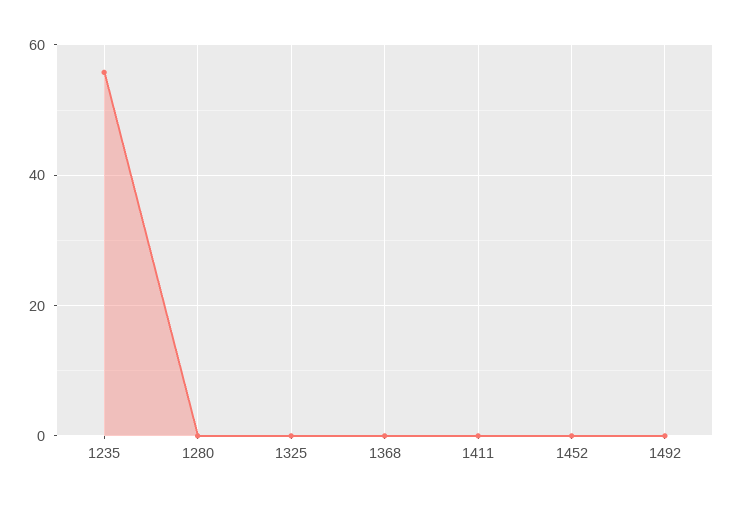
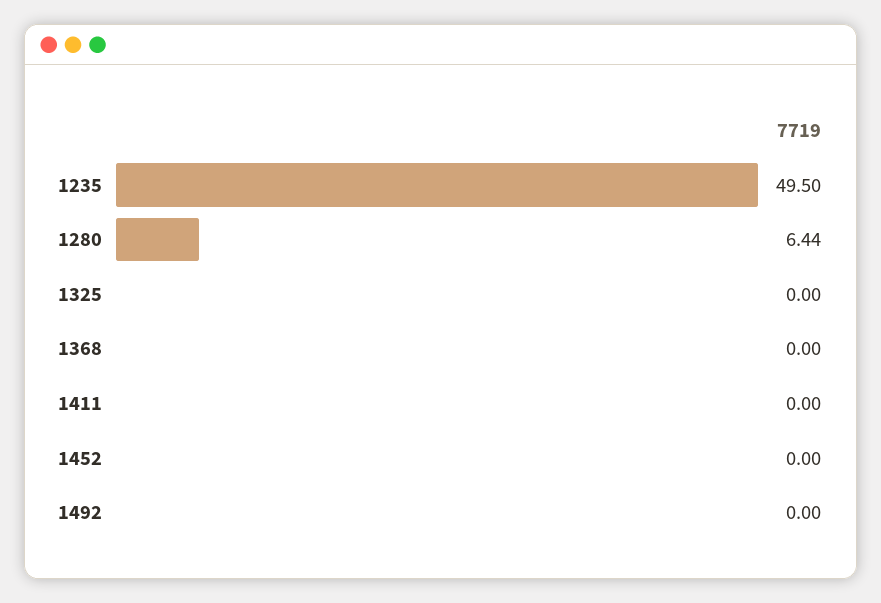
1235: 56 -> 49.5
1280: 0 -> 6.44

